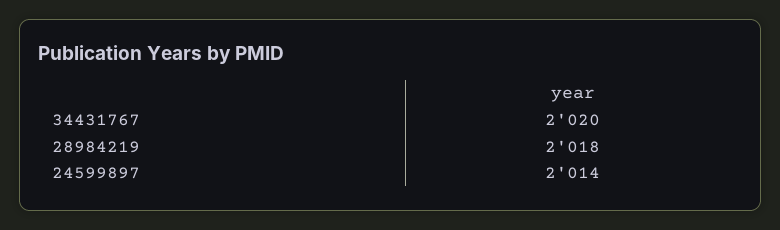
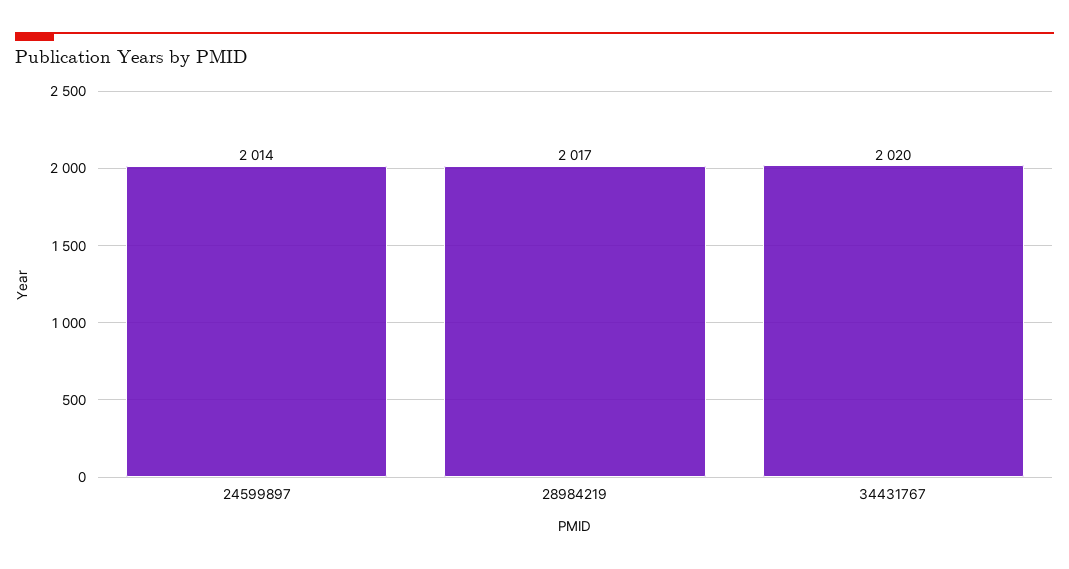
28984219: 2018 -> 2017

